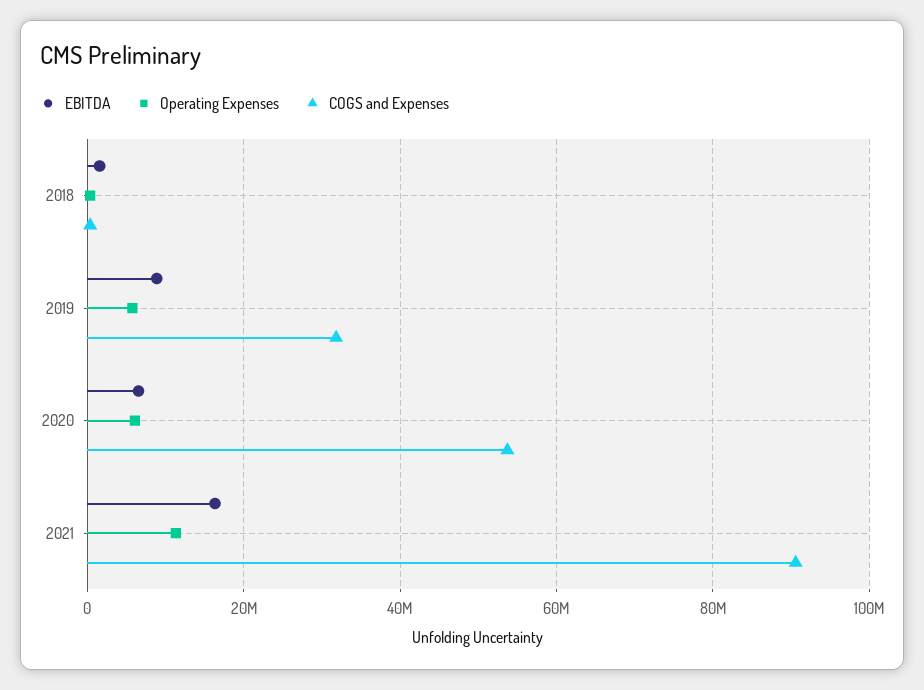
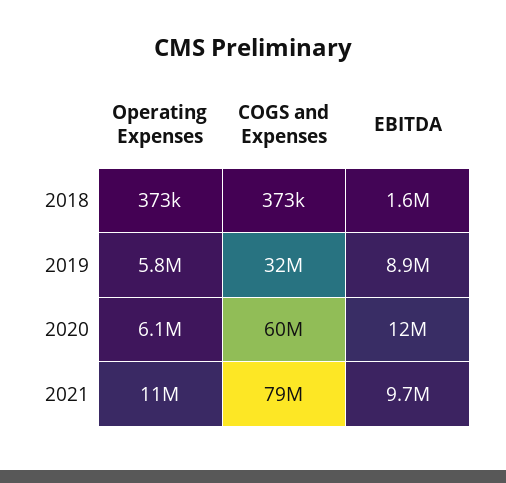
EBITDA, 2020: 6000000 -> 12000000
COGS and Expenses, 2020: 54000000 -> 60000000
EBITDA, 2021: 16000000 -> 9700000
COGS and Expenses, 2021: 90000000 -> 79000000

